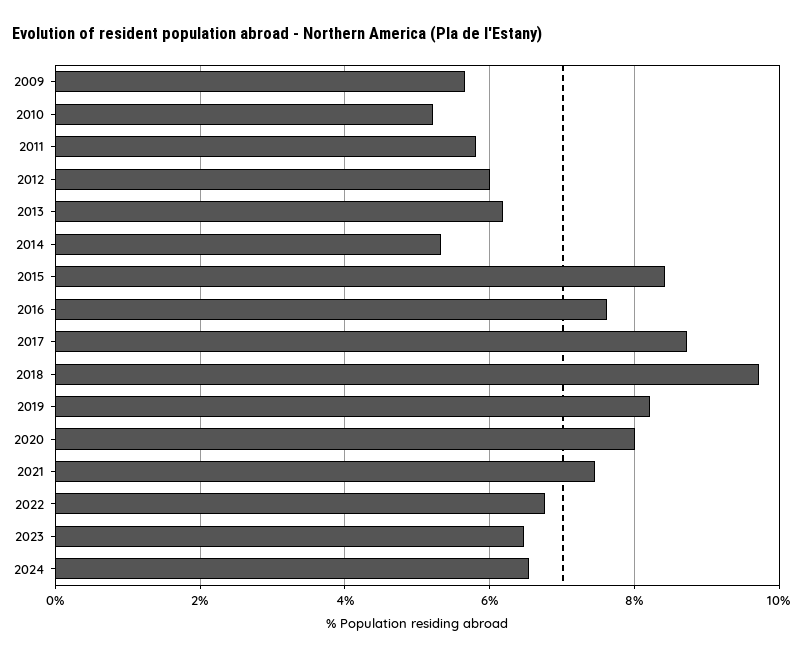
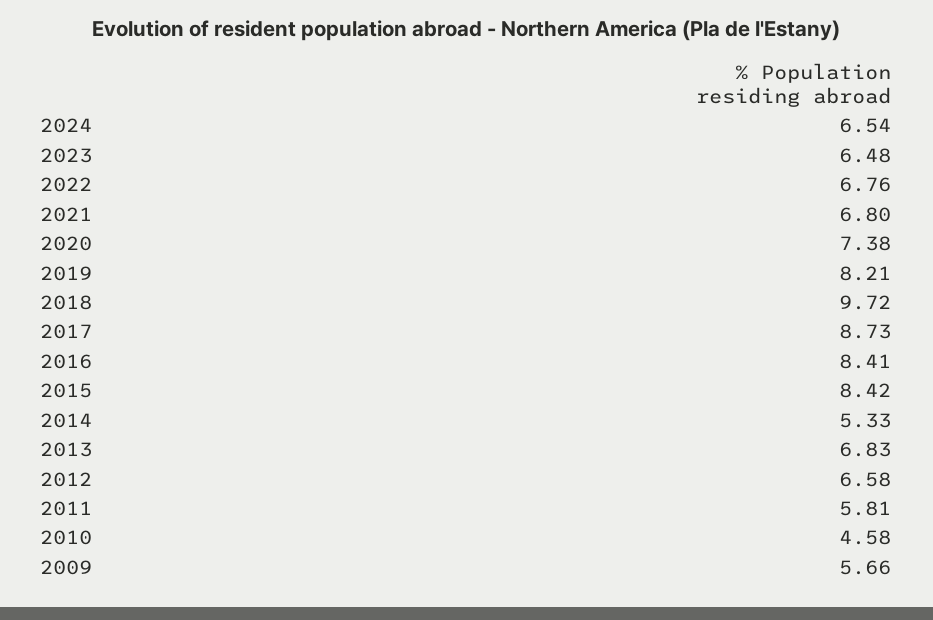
2010: 5.2 -> 4.58
2012: 6 -> 6.58
2013: 6.2 -> 6.83
2016: 7.6 -> 8.41
2020: 8 -> 7.38
2021: 7.4 -> 6.8

